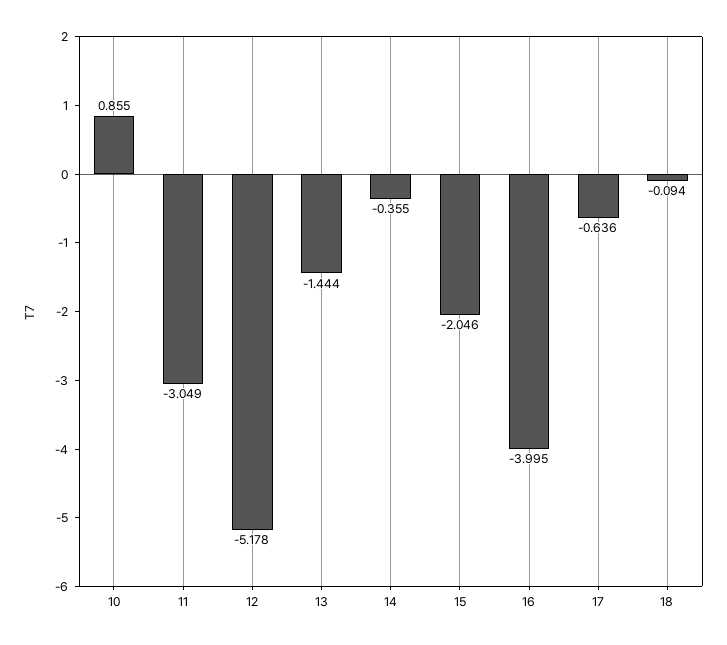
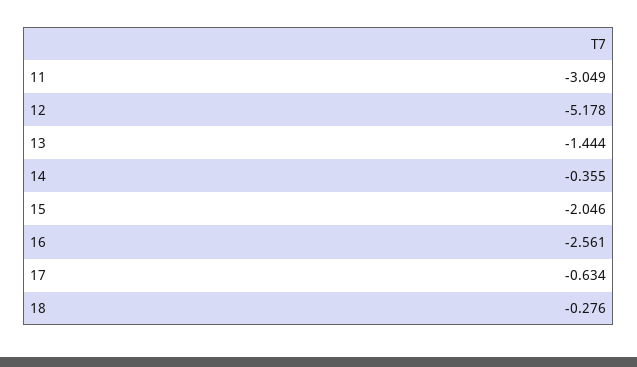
10: 0.855 -> none
16: -3.995 -> -2.561
17: -0.636 -> -0.634
18: -0.094 -> -0.276

